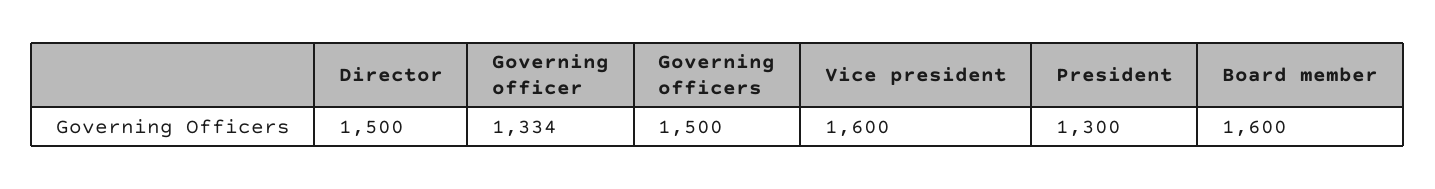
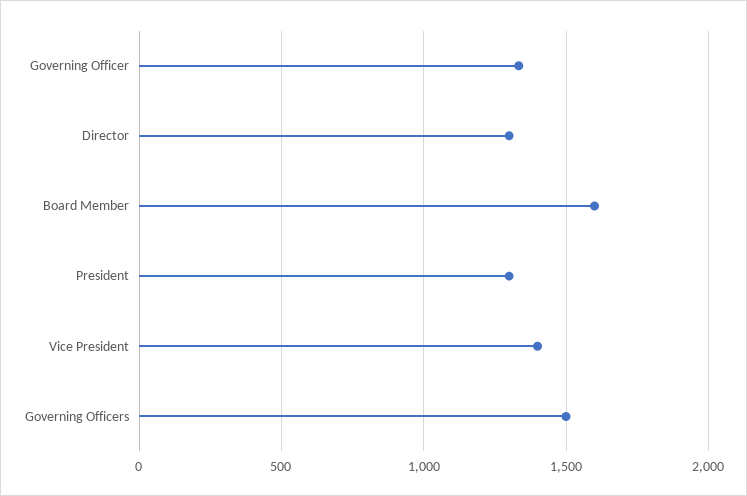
Director: 1500 -> 1300
Vice president: 1600 -> 1400

